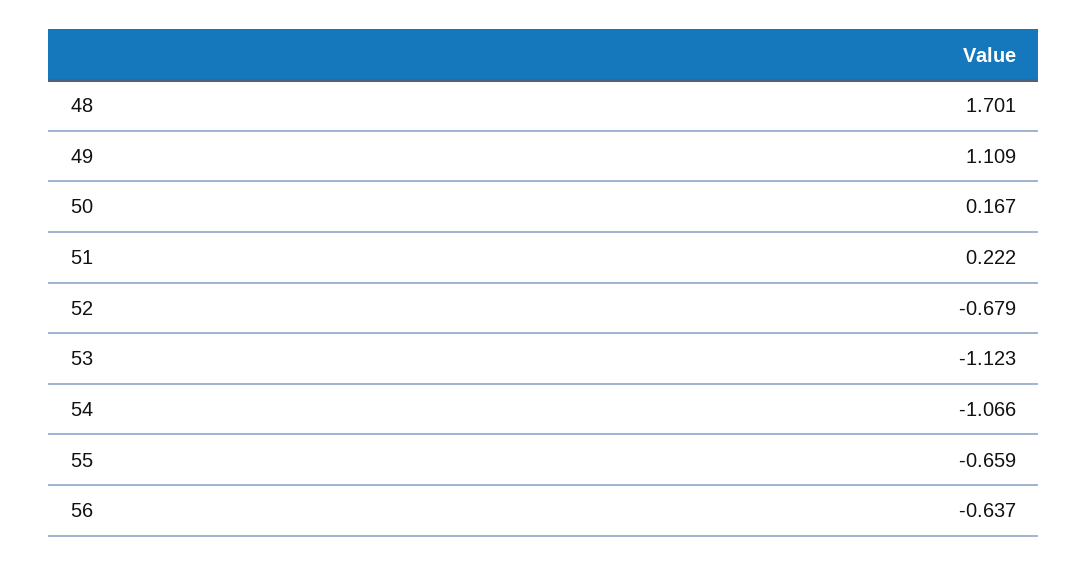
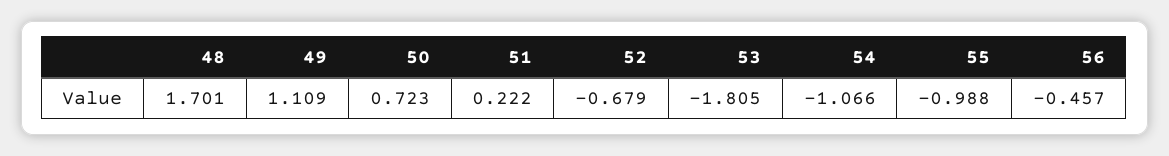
50: 0.167 -> 0.723
53: -1.123 -> -1.805
55: -0.659 -> -0.988
56: -0.637 -> -0.457

